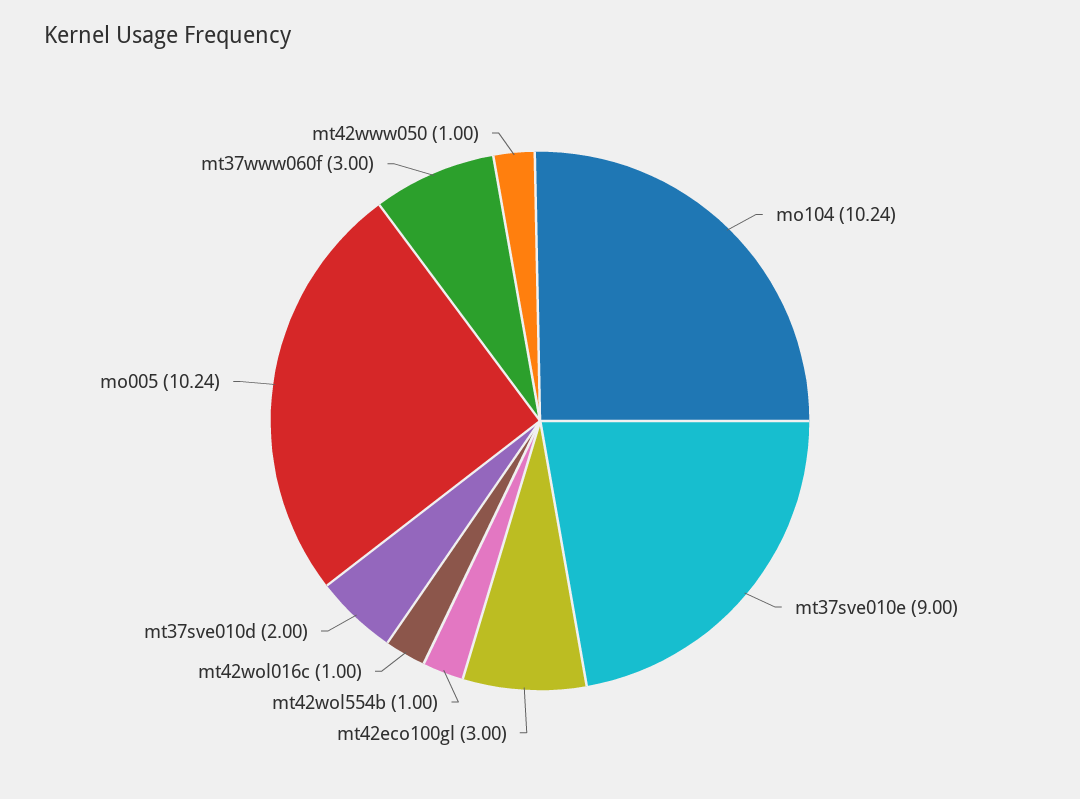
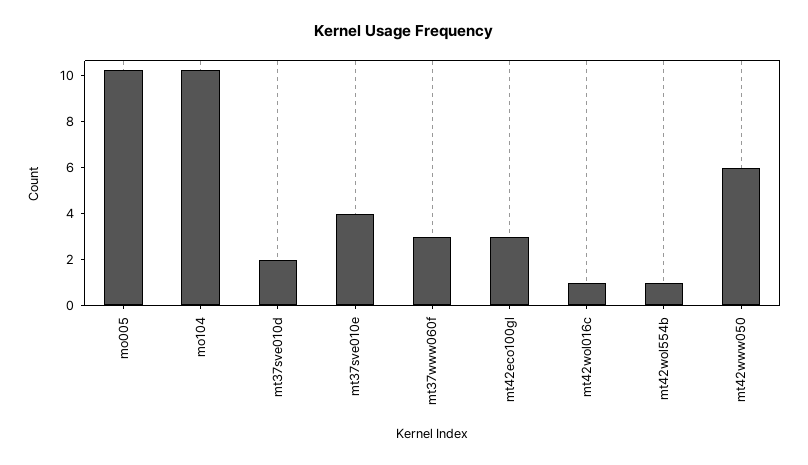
mt37sve010e: 9 -> 4
mt42www050: 1 -> 6

